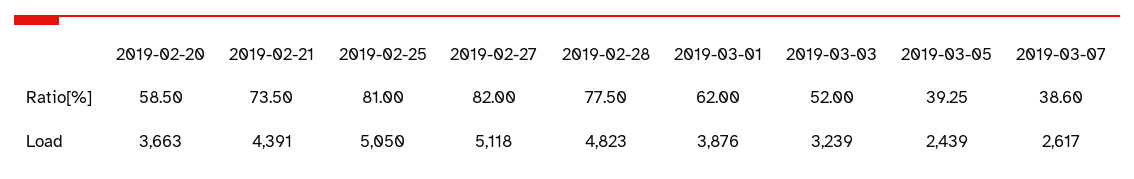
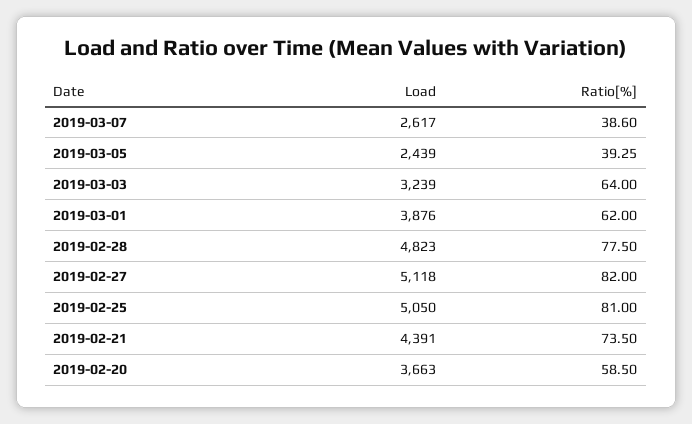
2019-03-03, Ratio[%]: 52 -> 64

